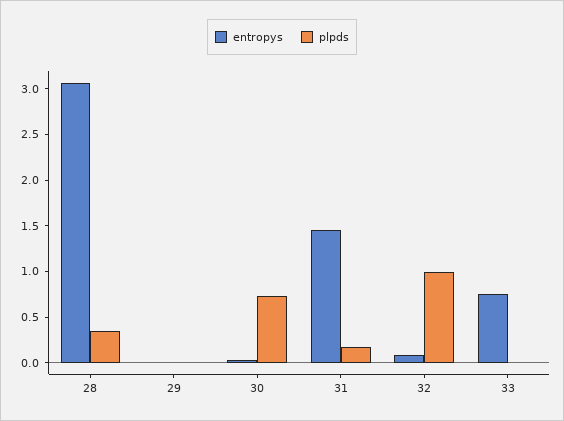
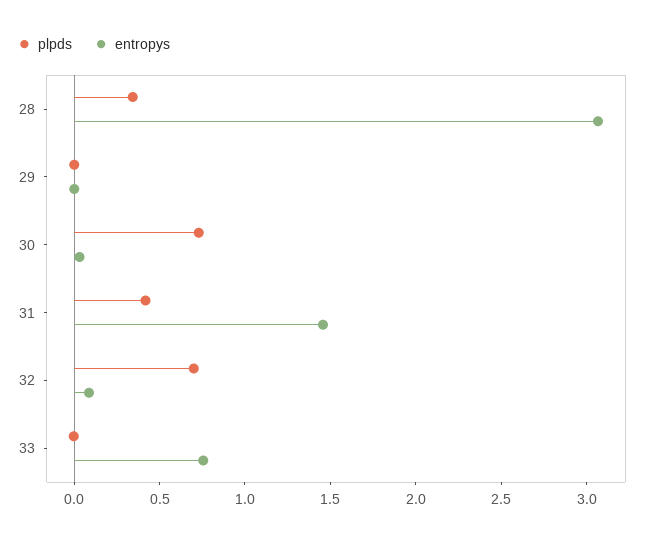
plpds, 31: 0.2 -> 0.4
plpds, 32: 1 -> 0.7

